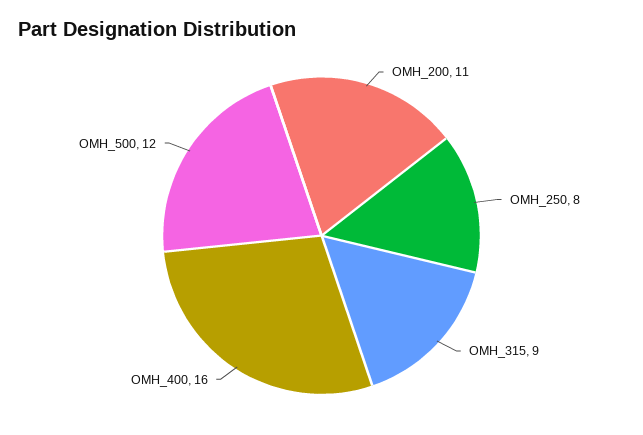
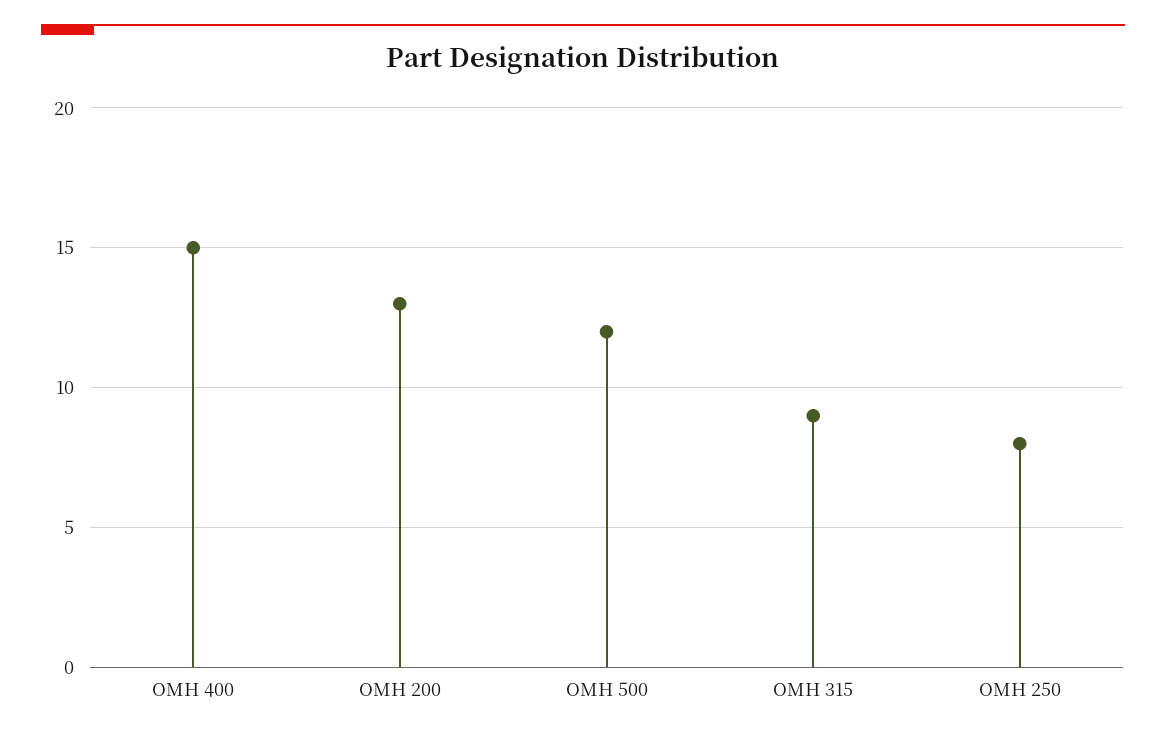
OMH_200: 11 -> 13
OMH_400: 16 -> 15

